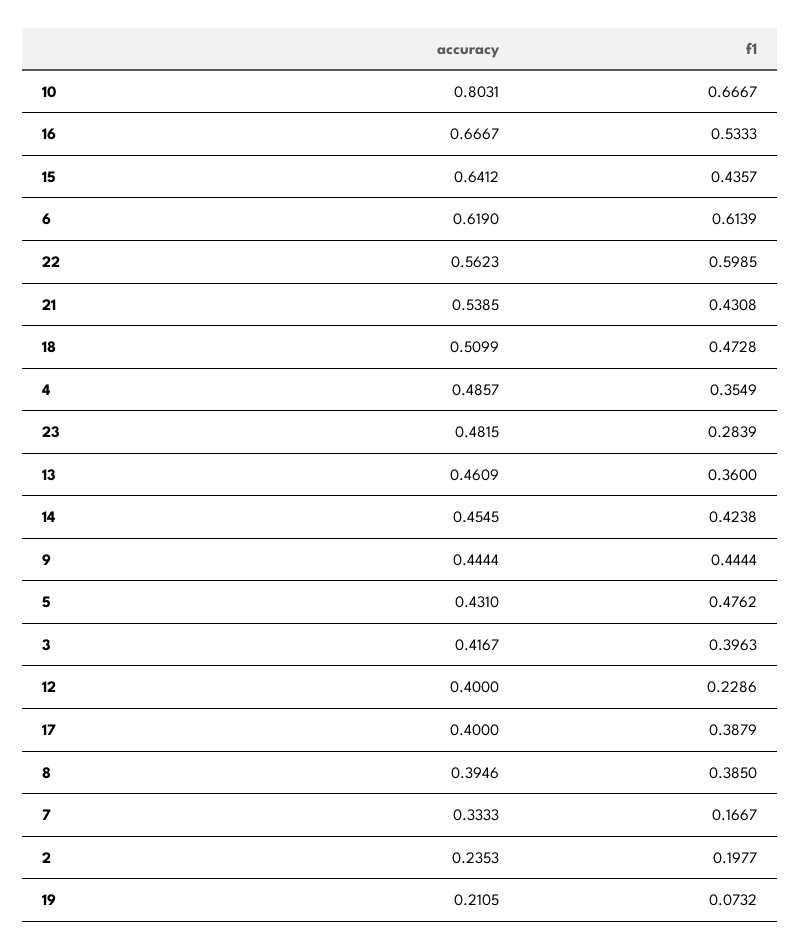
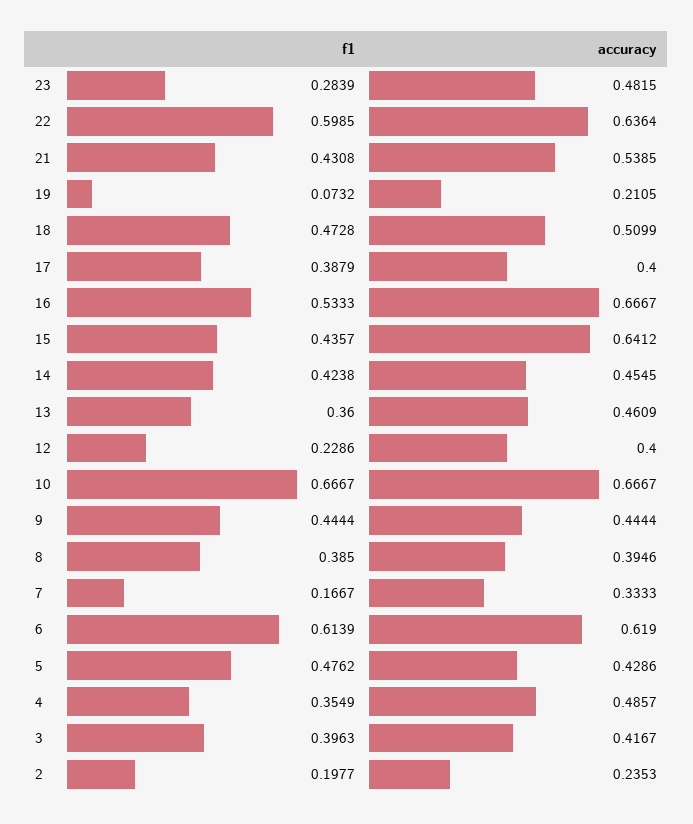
accuracy, 10: 0.8031 -> 0.6667
accuracy, 22: 0.5623 -> 0.6364
accuracy, 5: 0.431 -> 0.4286

